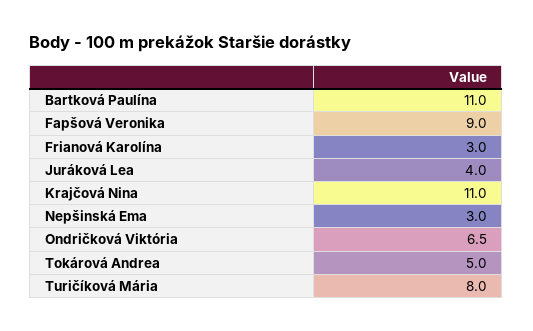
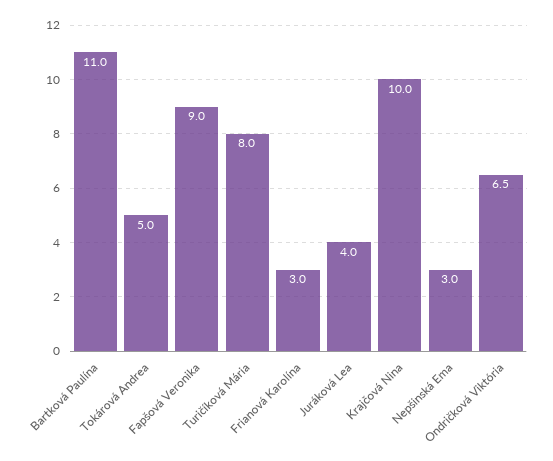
Krajčová Nina: 11 -> 10

